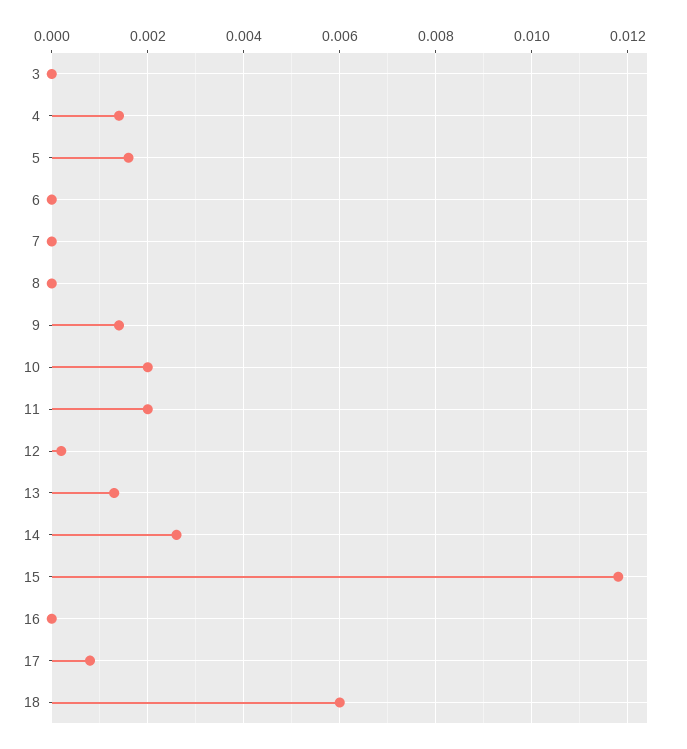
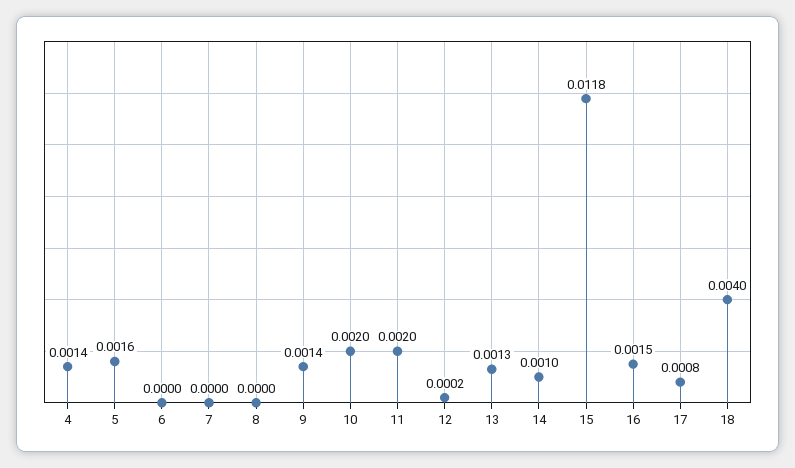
3: 0 -> none
14: 0.0025 -> 0.001
16: 0 -> 0.0015
18: 0.006 -> 0.004

